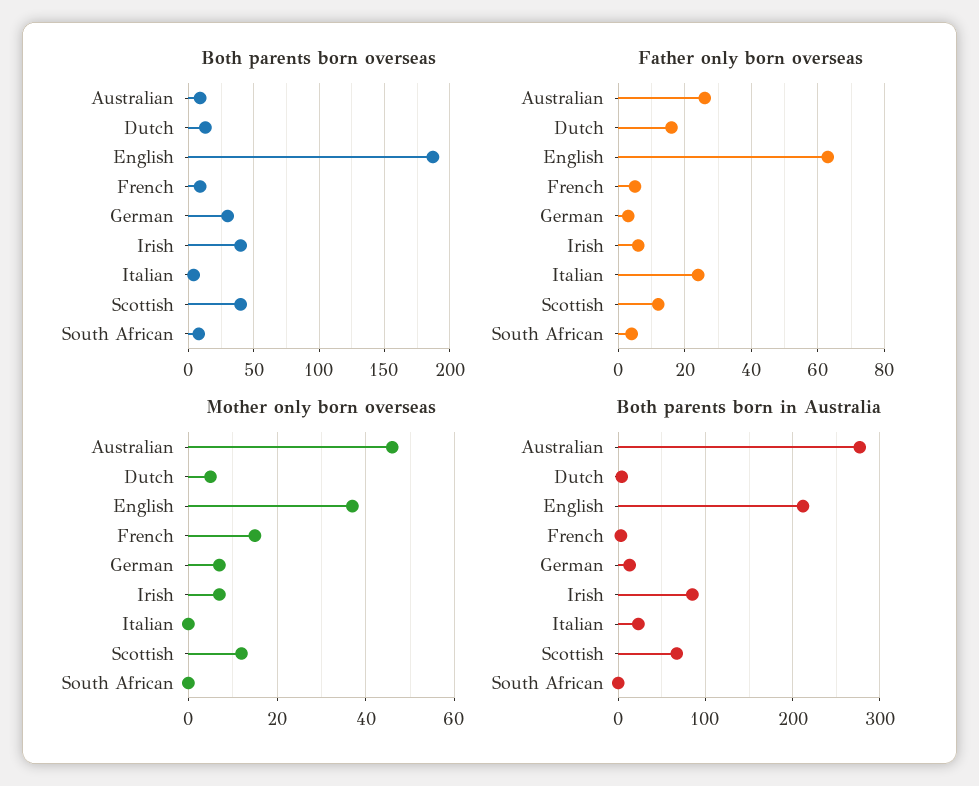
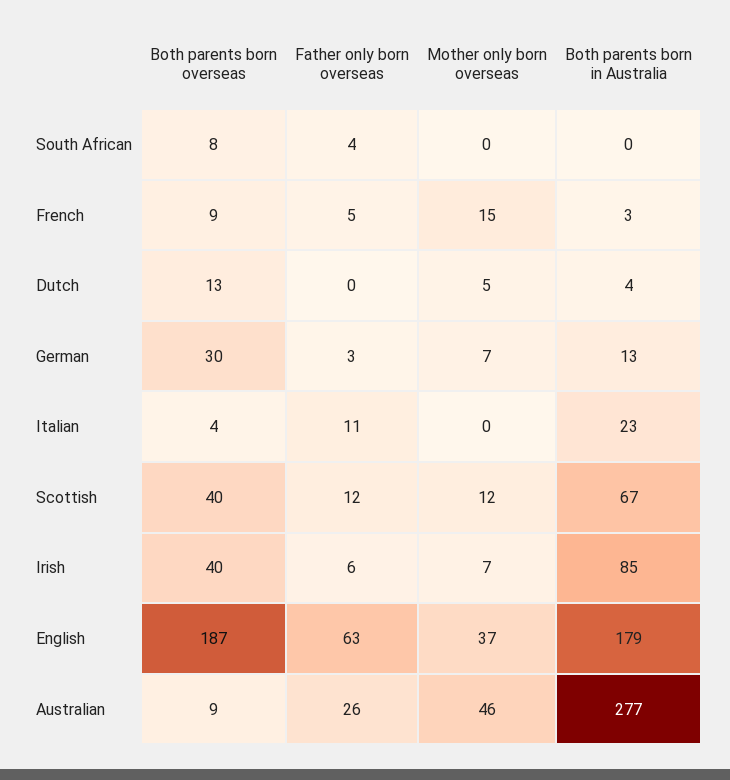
Father only born overseas, Dutch: 15 -> 0
Father only born overseas, Italian: 25 -> 11
Both parents born in Australia, English: 210 -> 179

